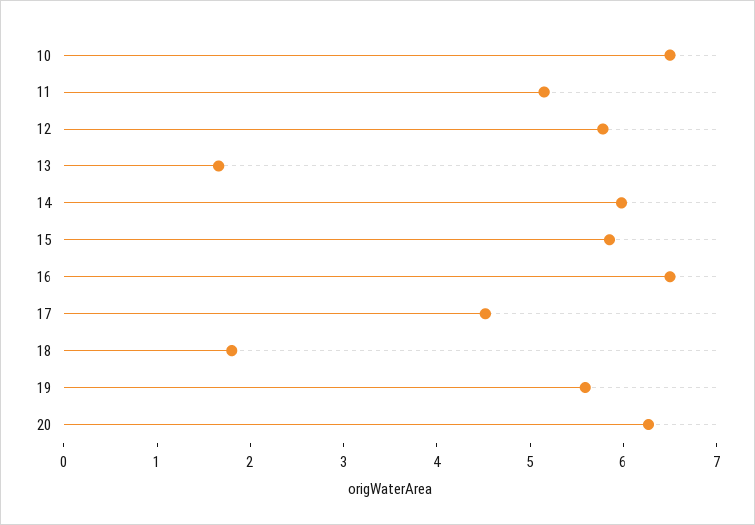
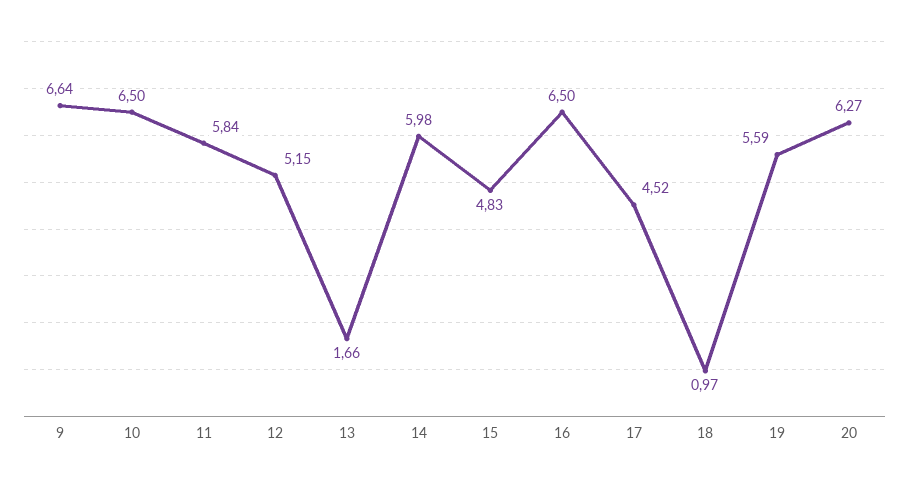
11: 5.2 -> 5.84
12: 5.8 -> 5.15
15: 5.8 -> 4.83
18: 1.8 -> 0.97
9: none -> 6.64

